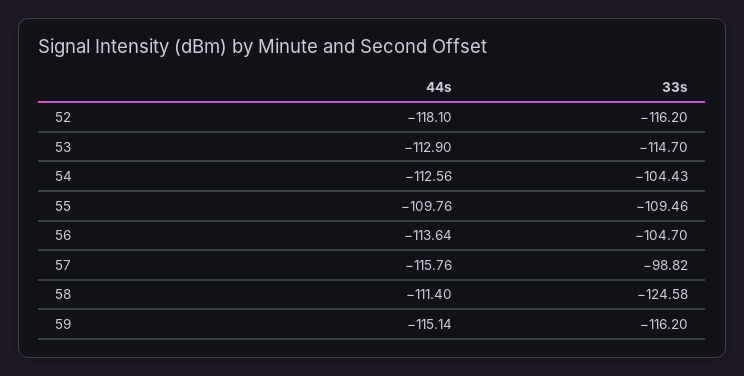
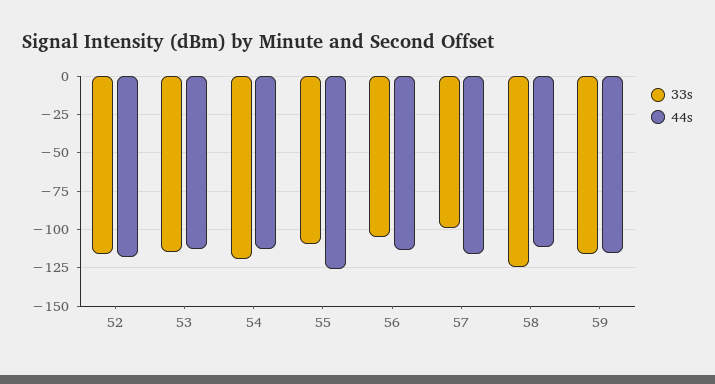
33s, 54: -104.43 -> -120
44s, 55: -109.76 -> -125

